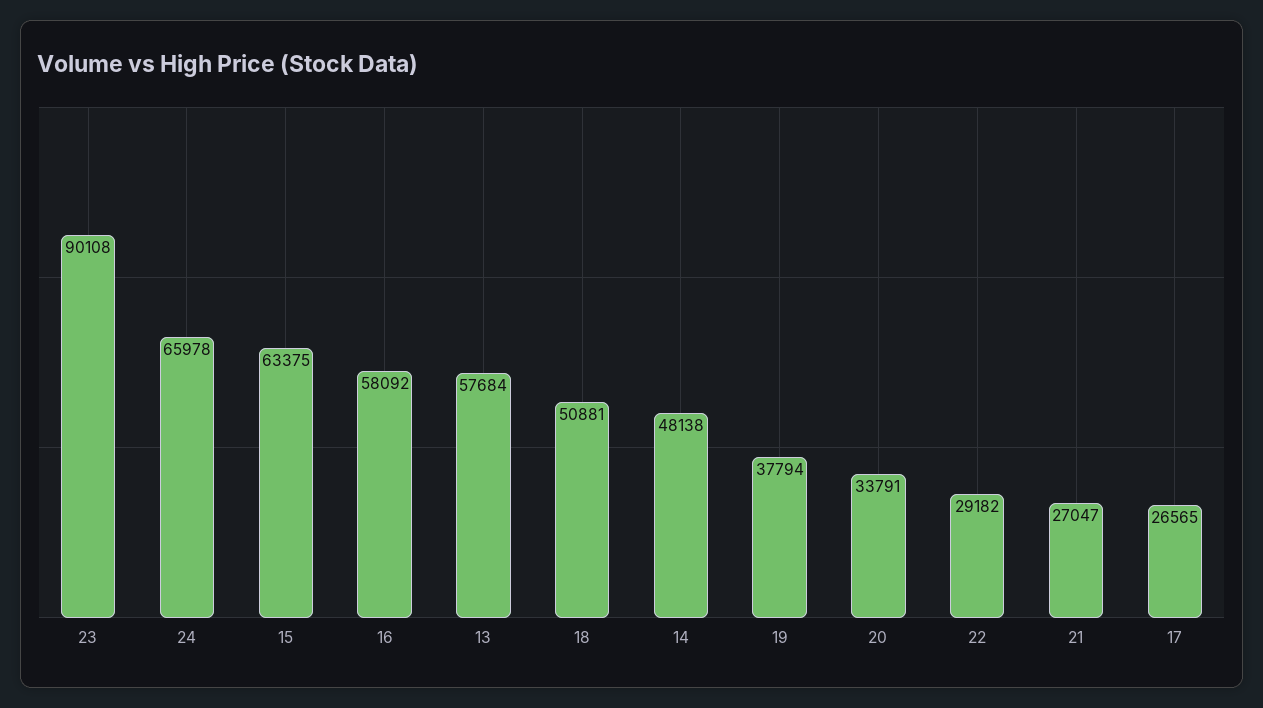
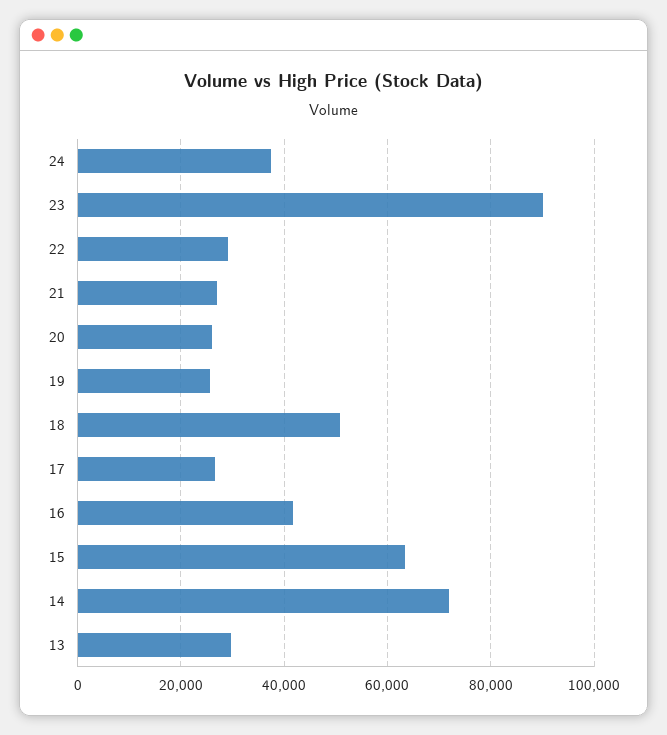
24: 65978 -> 38000
16: 58092 -> 42000
13: 57684 -> 30000
14: 48138 -> 72000
19: 37794 -> 26000
20: 33791 -> 26000

